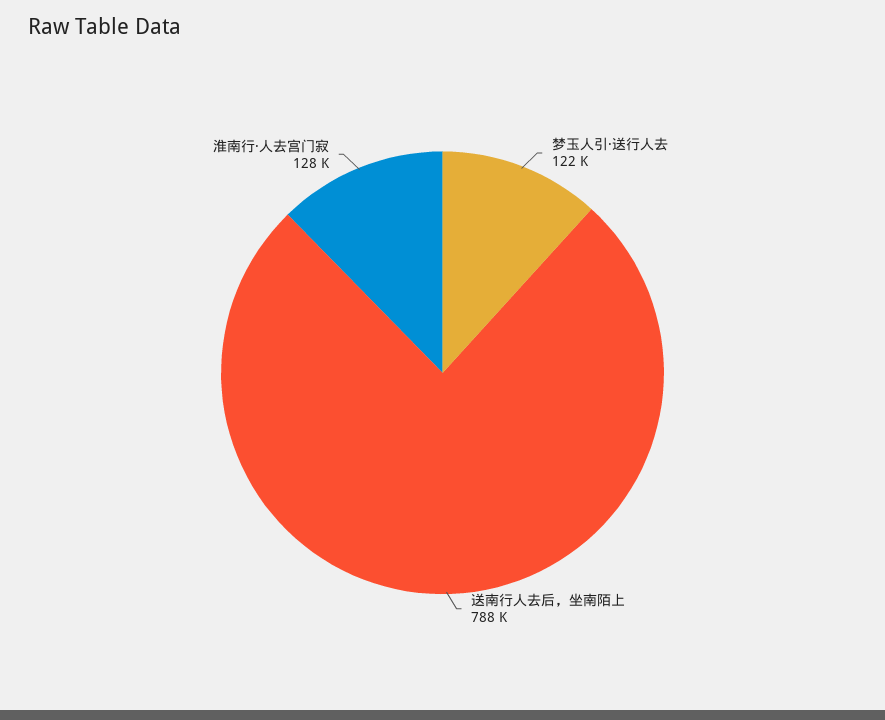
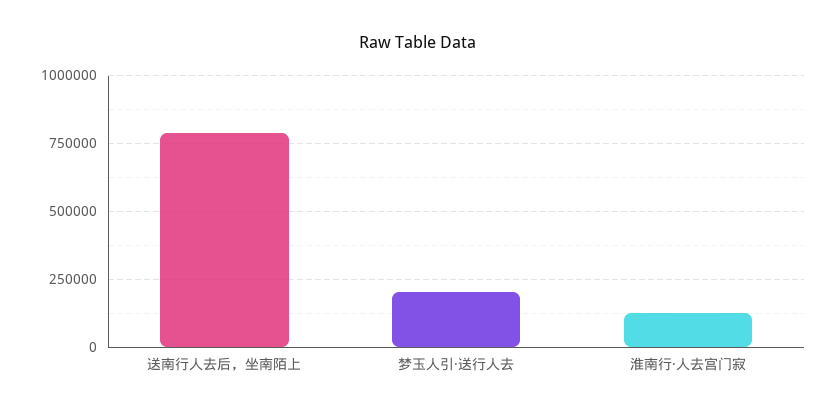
梦玉人引·送行人去: 122000 -> 200000

